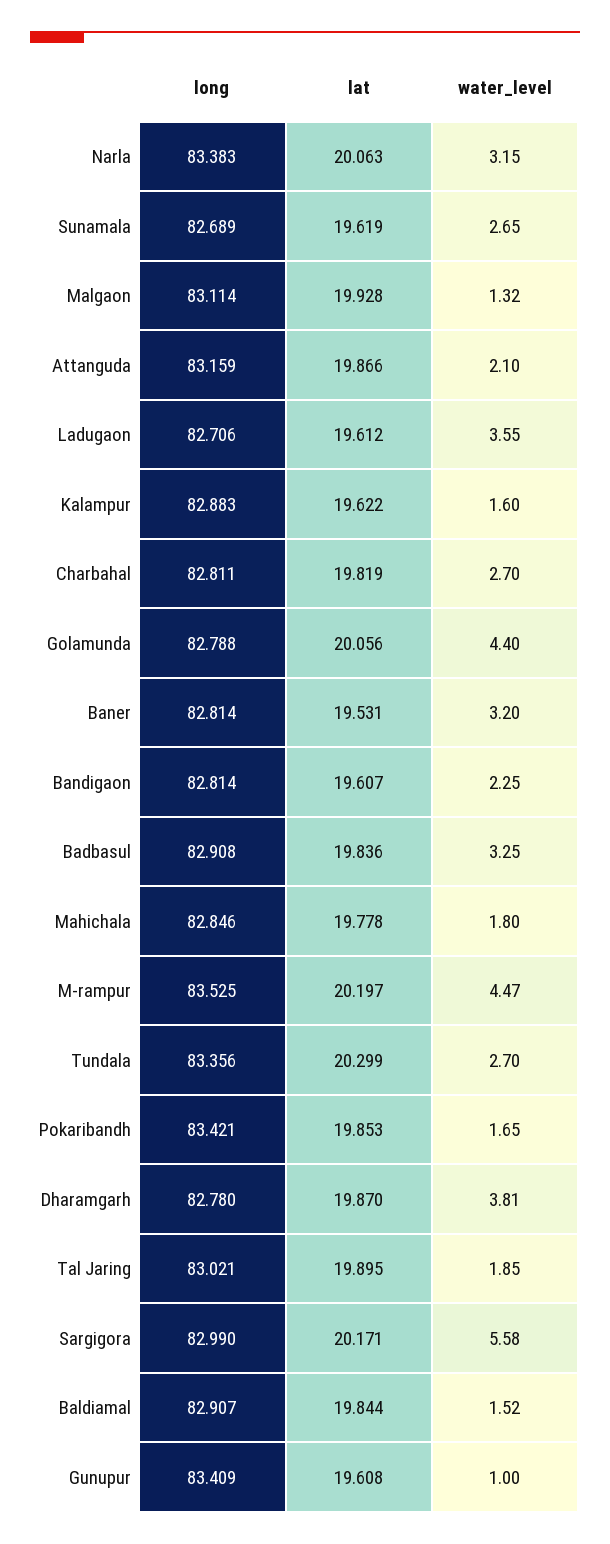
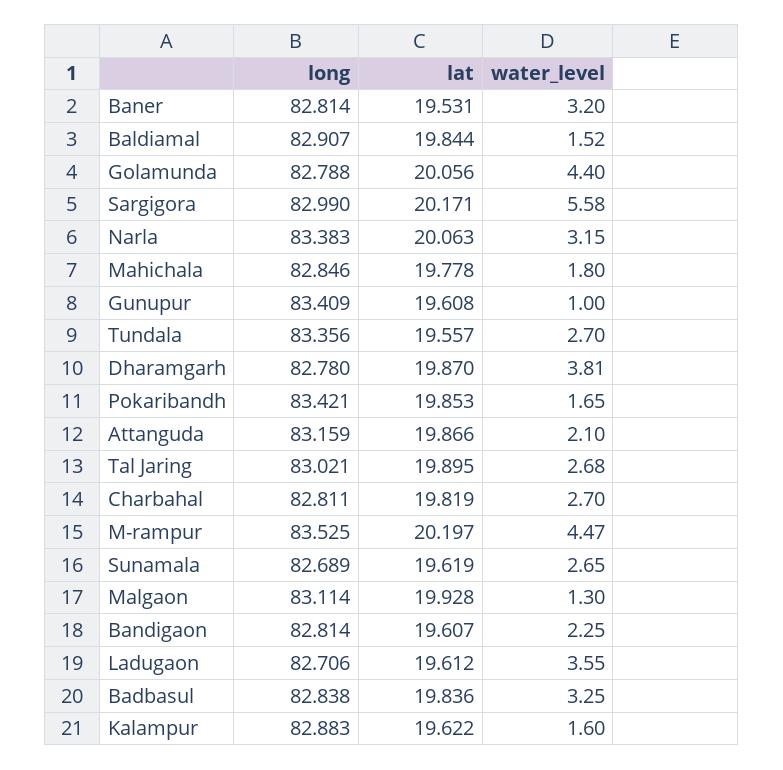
water_level, Malgaon: 1.32 -> 1.3
long, Badbasul: 82.908 -> 82.838
lat, Tundala: 20.299 -> 19.557
water_level, Tal Jaring: 1.85 -> 2.68

